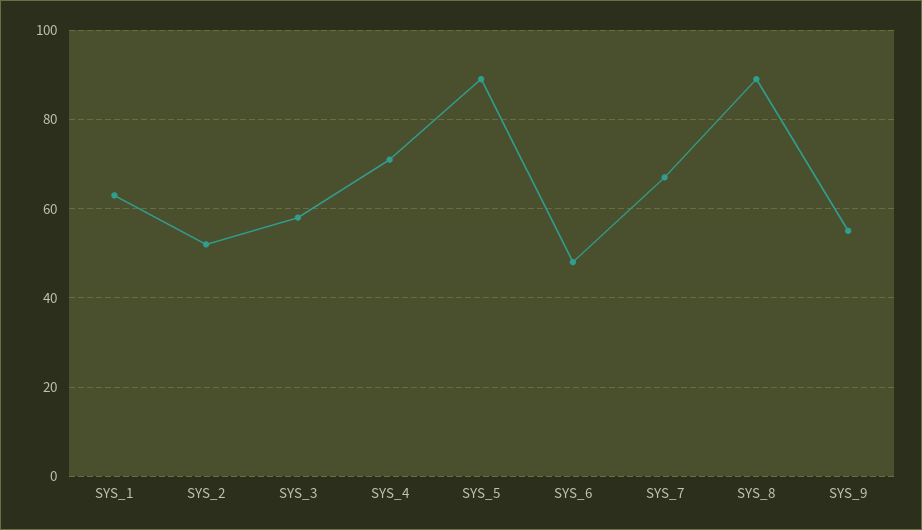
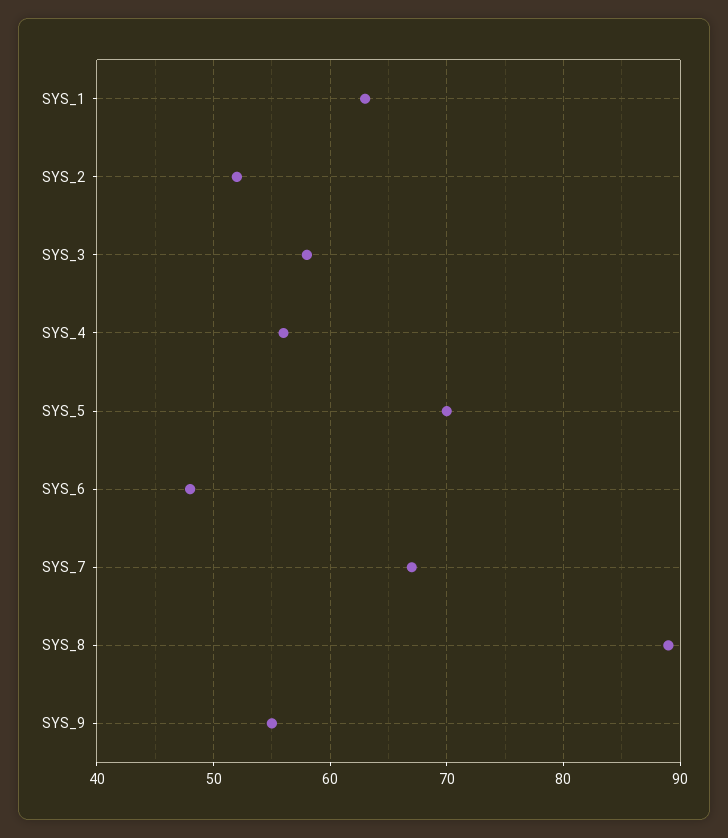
SYS_4: 70 -> 56
SYS_5: 90 -> 70

